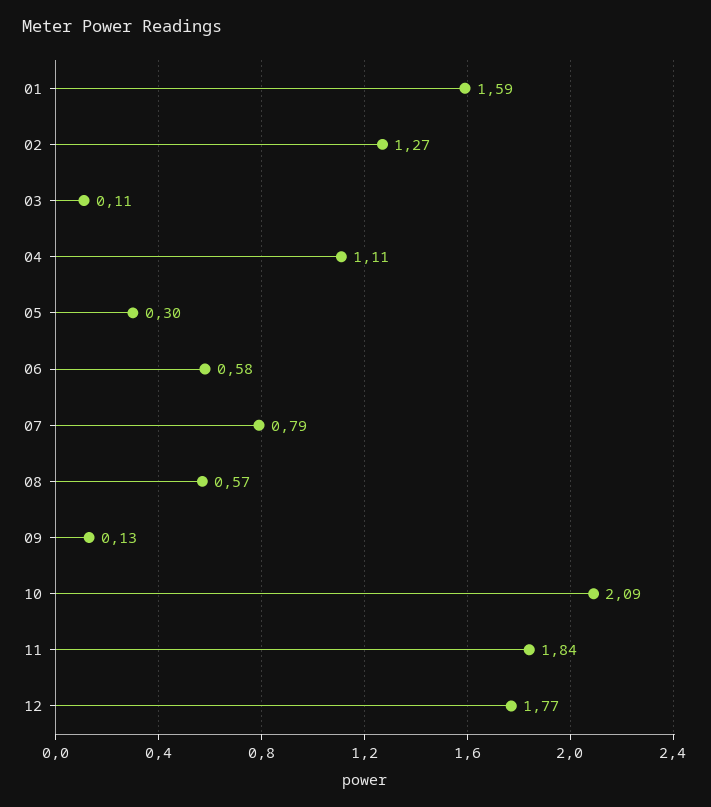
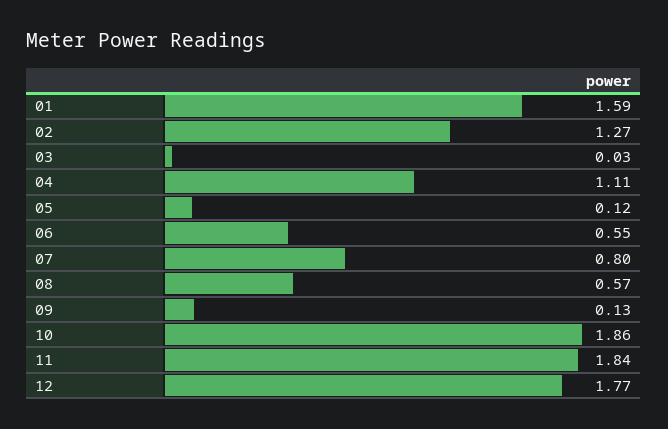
03: 0.11 -> 0.03
05: 0.3 -> 0.12
06: 0.58 -> 0.55
07: 0.79 -> 0.8
10: 2.09 -> 1.86

